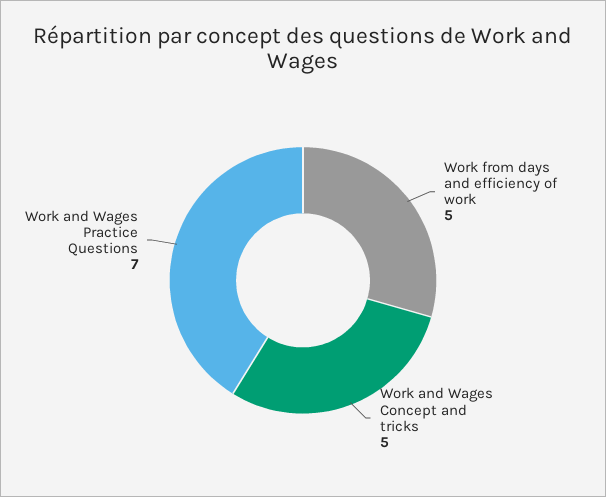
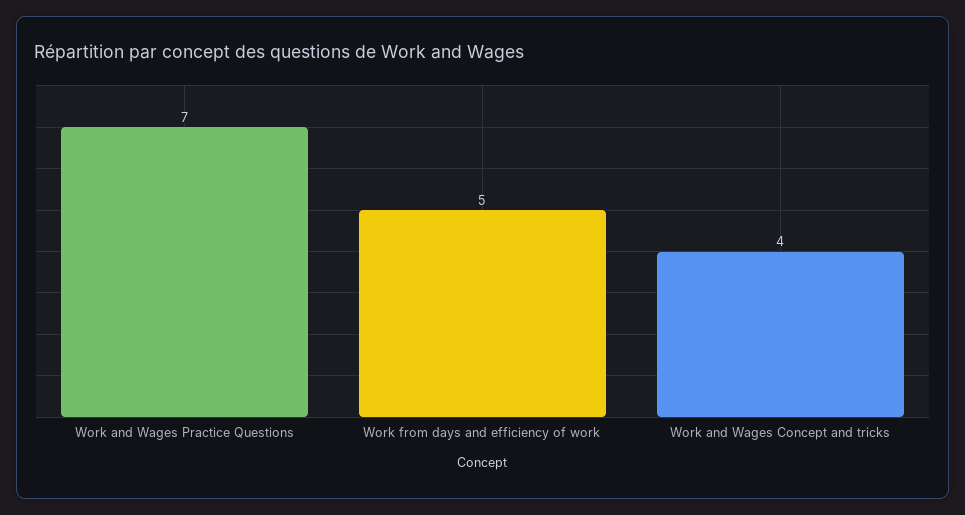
Work and Wages Concept and tricks: 5 -> 4

